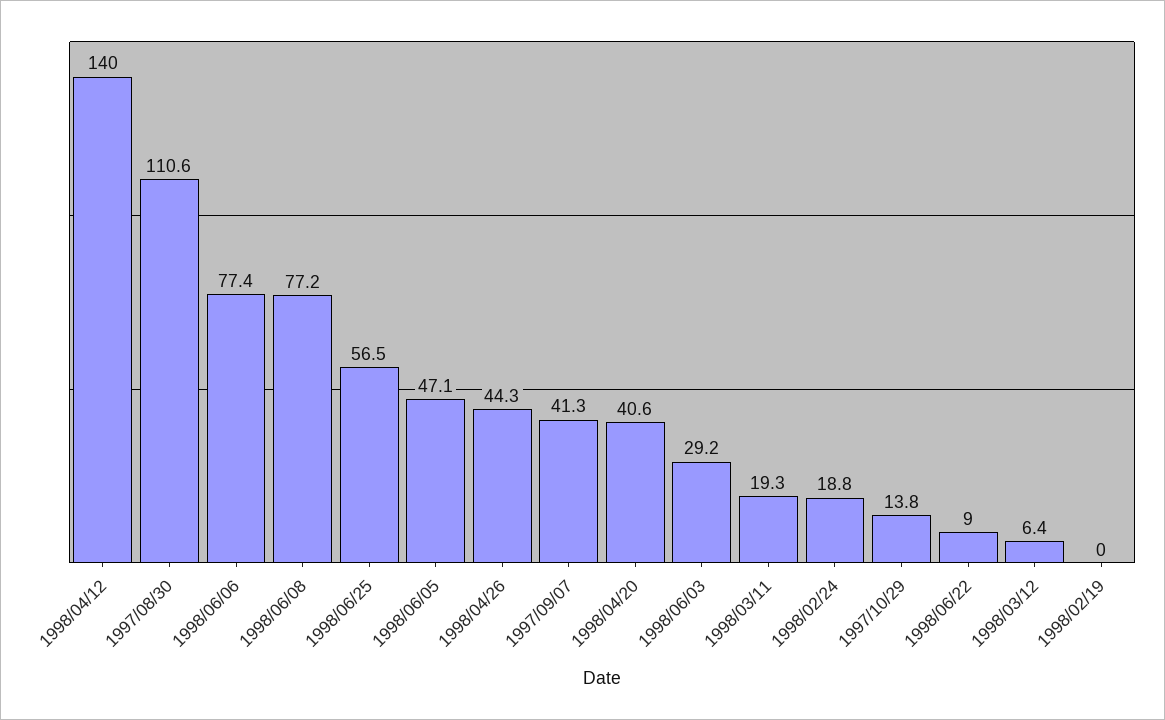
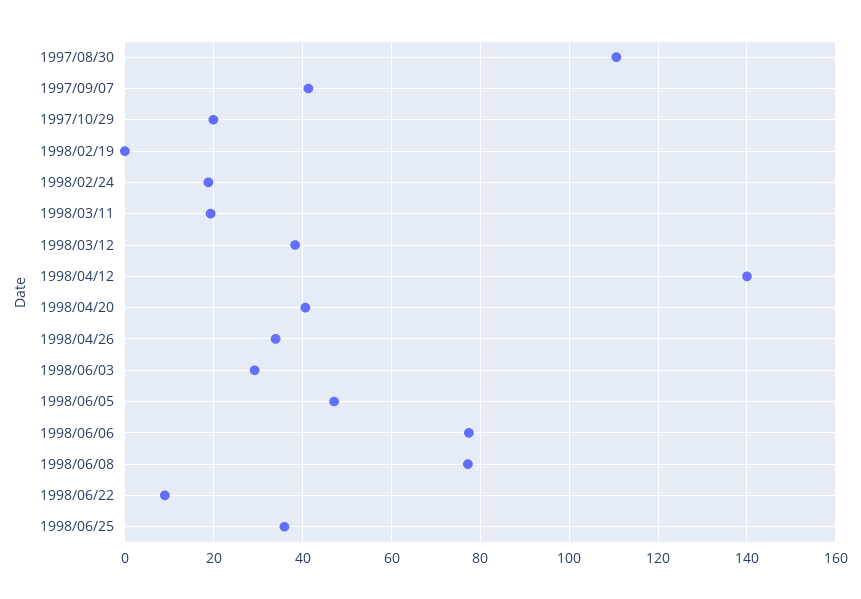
1998/06/25: 56.5 -> 36
1998/04/26: 44.3 -> 34
1997/10/29: 13.8 -> 20
1998/03/12: 6.4 -> 38

